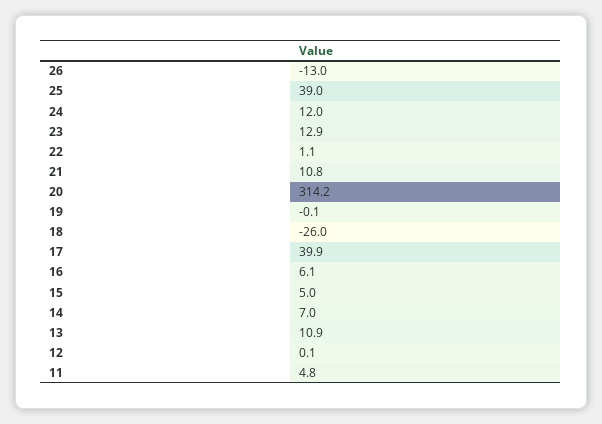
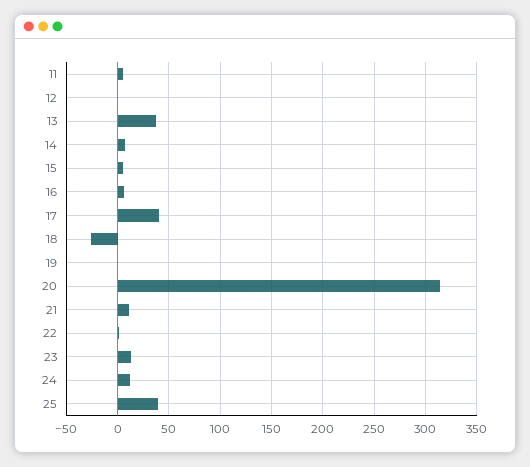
26: -13 -> none
13: 10.9 -> 40

